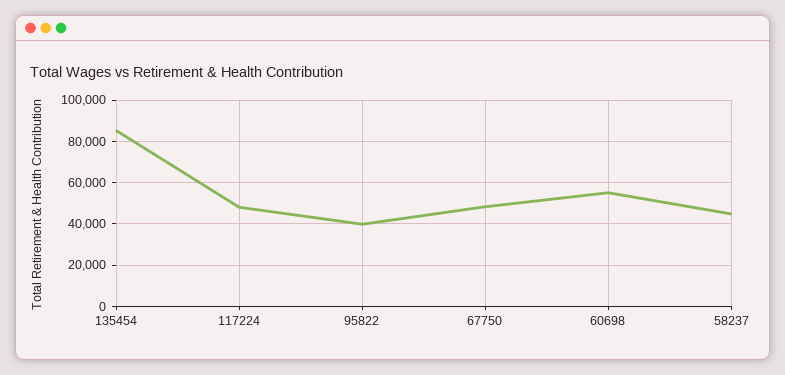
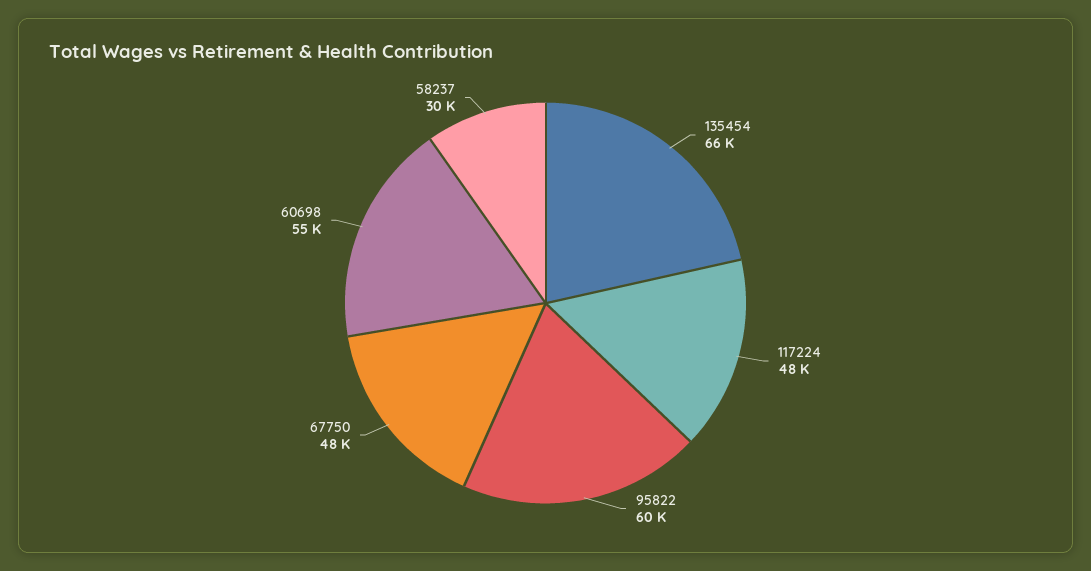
135454: 85000 -> 66000
95822: 40000 -> 60000
58237: 45000 -> 30000

